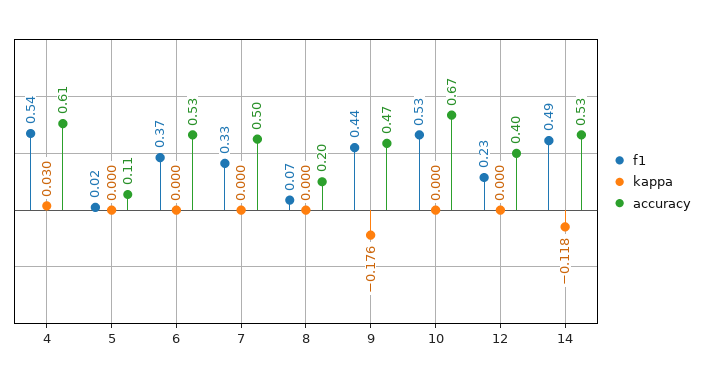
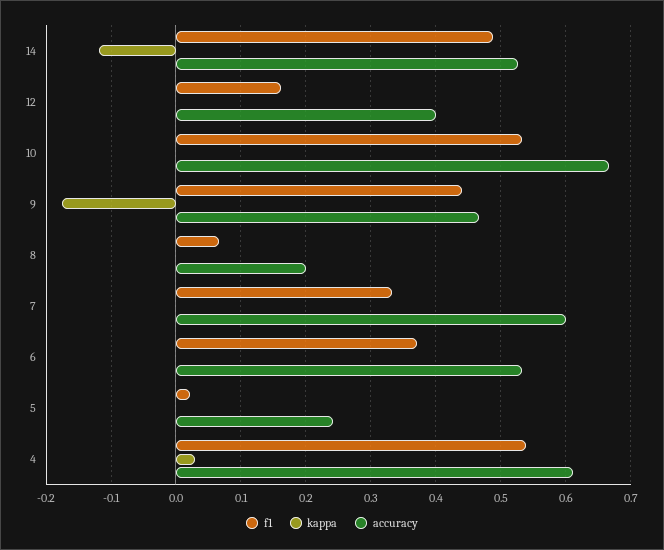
accuracy, 5: 0.11 -> 0.24
accuracy, 7: 0.5 -> 0.6
f1, 12: 0.23 -> 0.16

